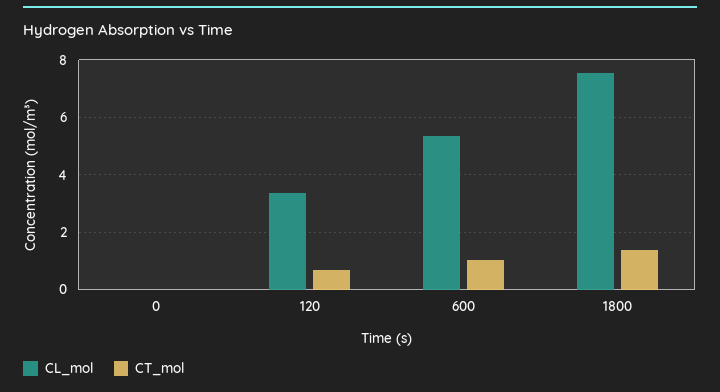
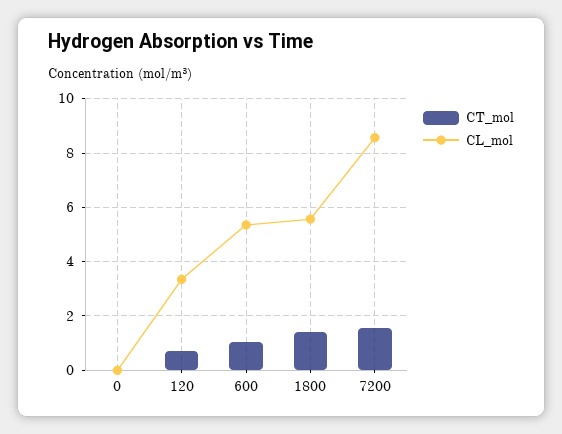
CL_mol, 1800: 7.5 -> 5.5
CT_mol, 7200: none -> 1.5
CL_mol, 7200: none -> 8.5

